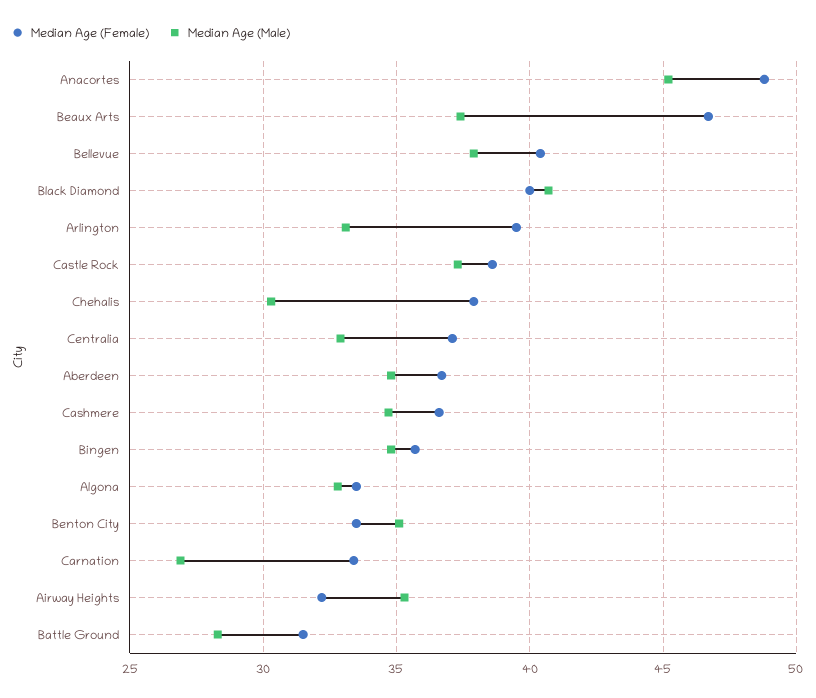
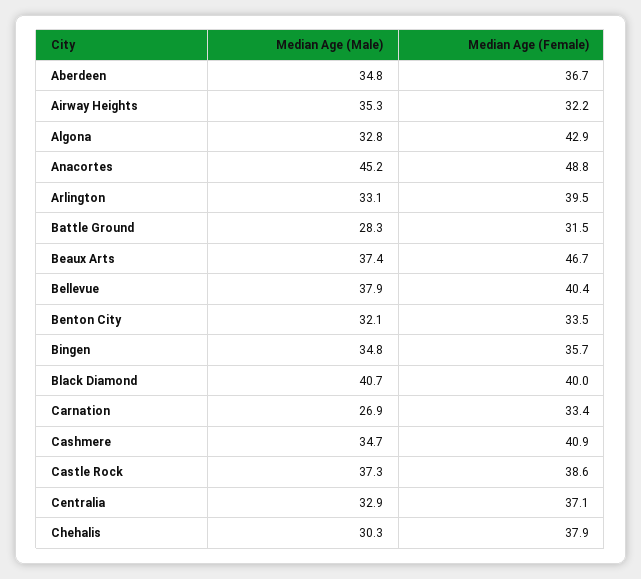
Median Age (Female), Cashmere: 36.5 -> 40.9
Median Age (Female), Algona: 33.5 -> 42.9
Median Age (Male), Benton City: 35 -> 32.1

